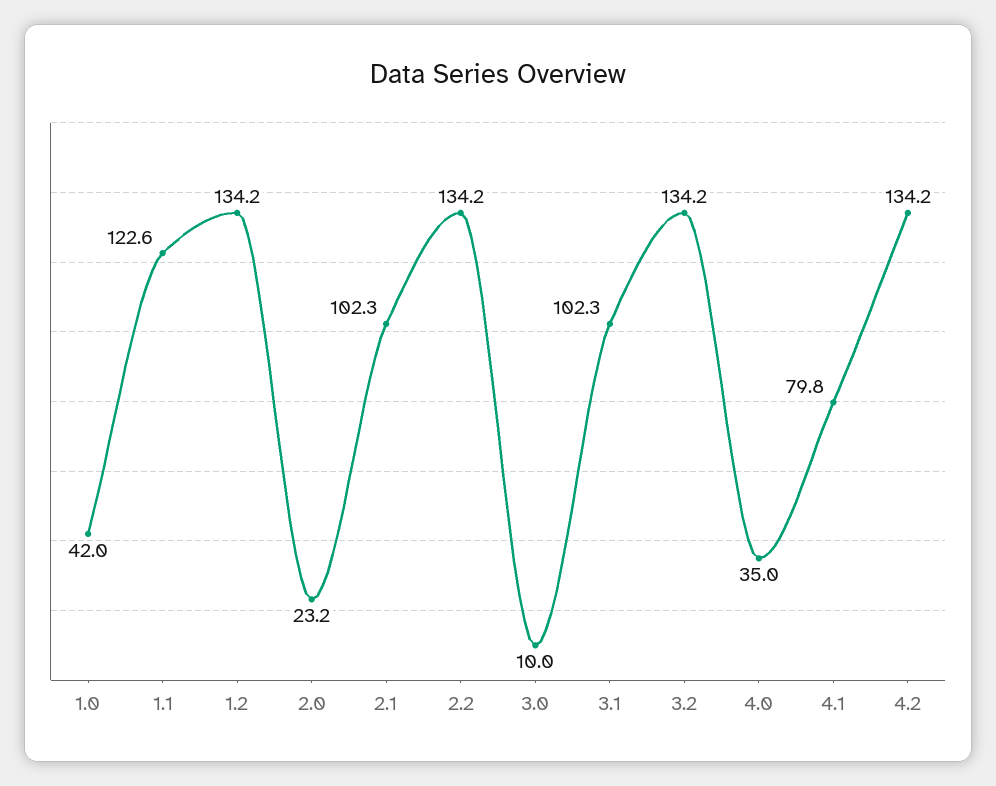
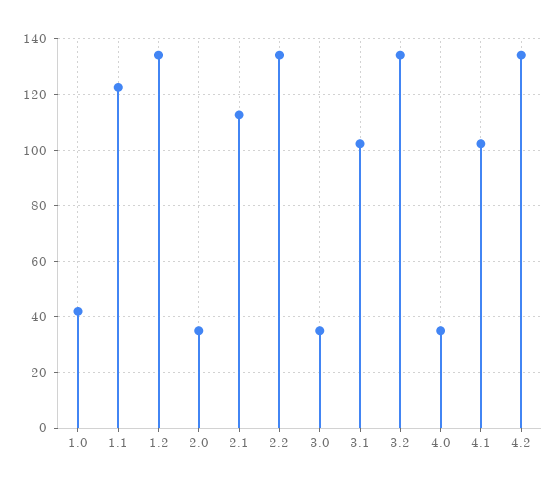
2.0: 23.2 -> 35
2.1: 102.3 -> 112.5
3.0: 10 -> 35
4.1: 79.8 -> 102.5

